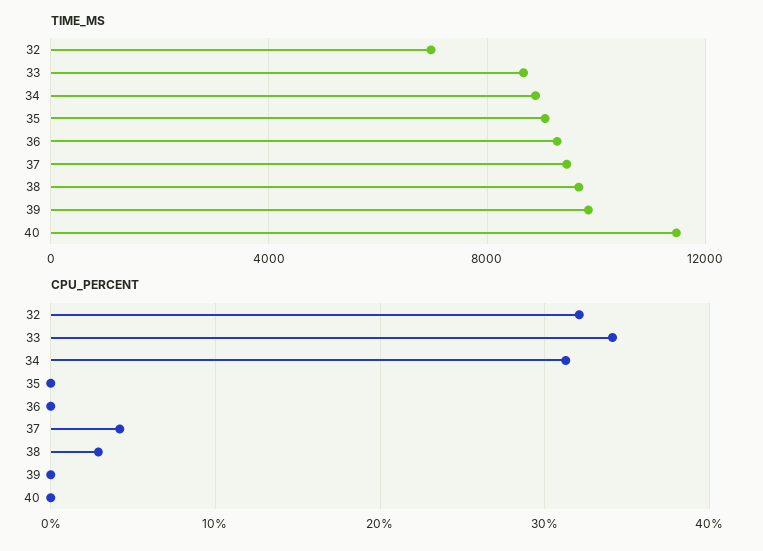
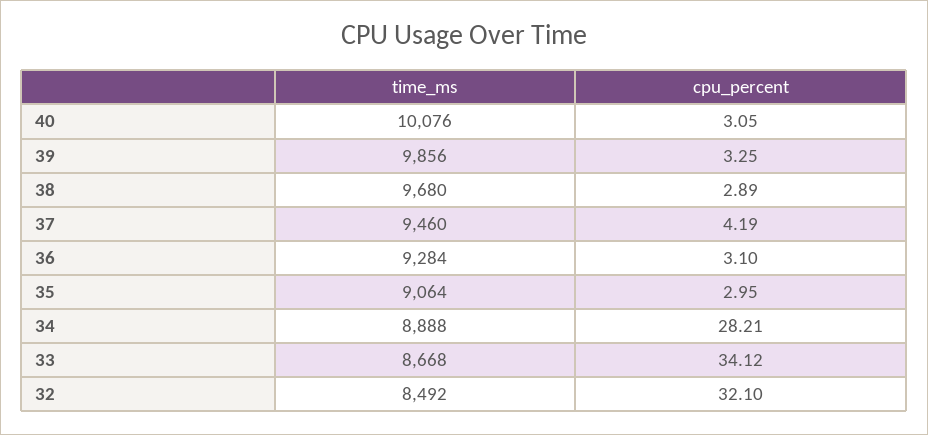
TIME_MS, 32: 7000 -> 8492
TIME_MS, 40: 11500 -> 10076
CPU_PERCENT, 34: 31 -> 28.21
CPU_PERCENT, 35: 0 -> 2.95
CPU_PERCENT, 36: 0 -> 3.1
CPU_PERCENT, 39: 0 -> 3.25
CPU_PERCENT, 40: 0 -> 3.05

